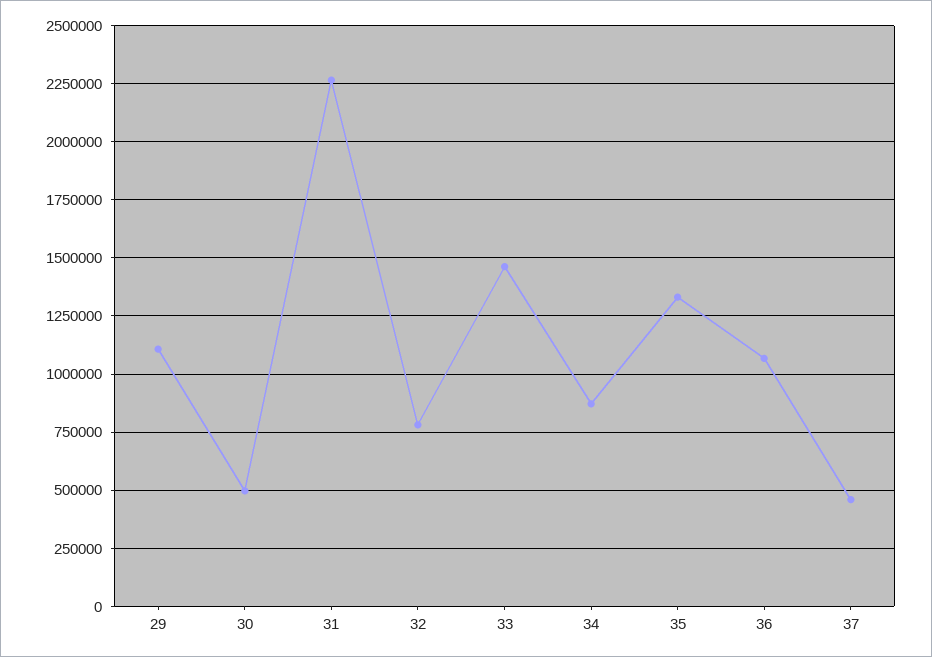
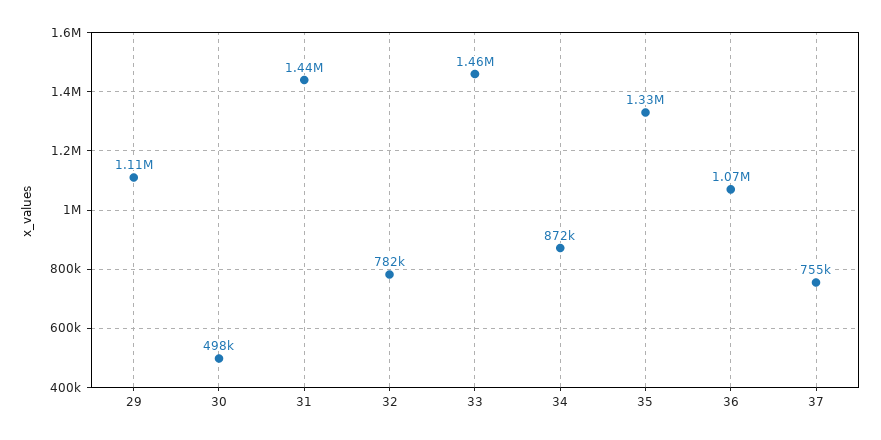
31: 2250000 -> 1440000
37: 450000 -> 755000

